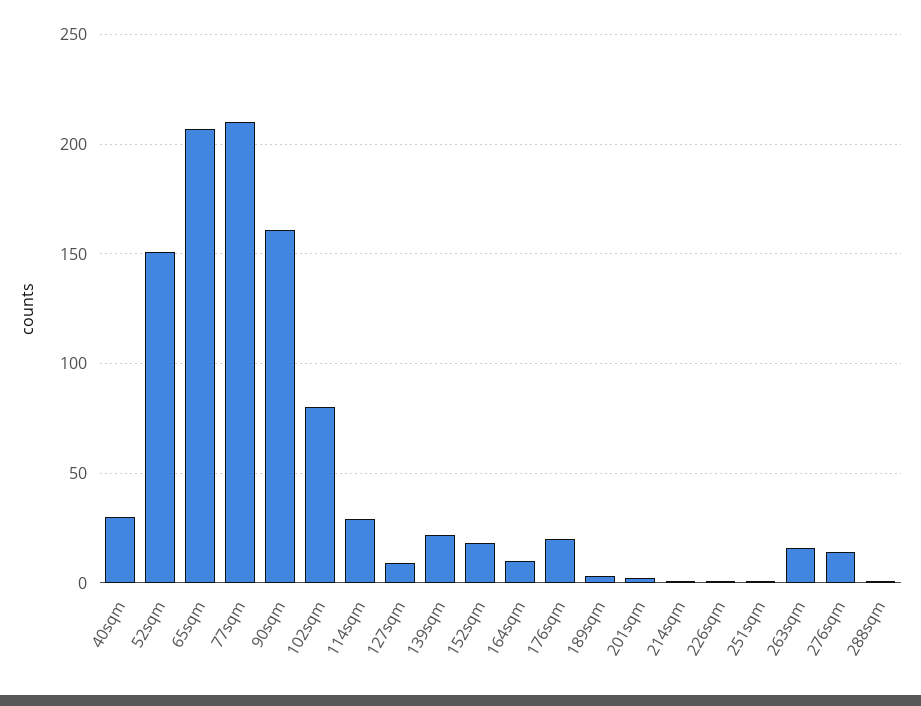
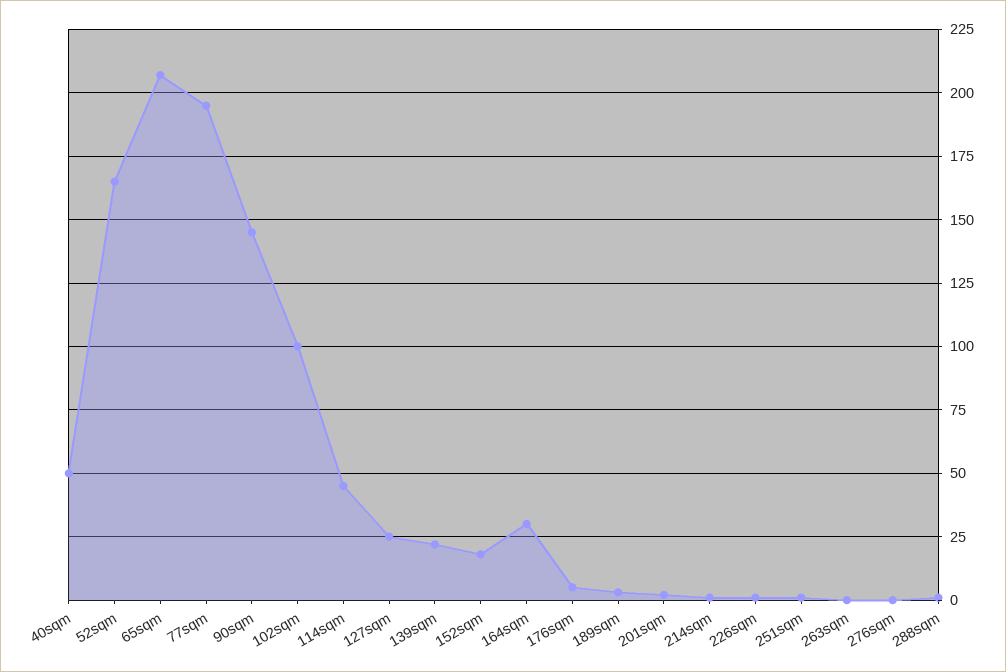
40sqm: 30 -> 50
52sqm: 150 -> 165
77sqm: 210 -> 195
90sqm: 160 -> 145
102sqm: 80 -> 100
114sqm: 30 -> 45
127sqm: 10 -> 25
164sqm: 10 -> 30
176sqm: 20 -> 5
263sqm: 15 -> 0
276sqm: 15 -> 0

